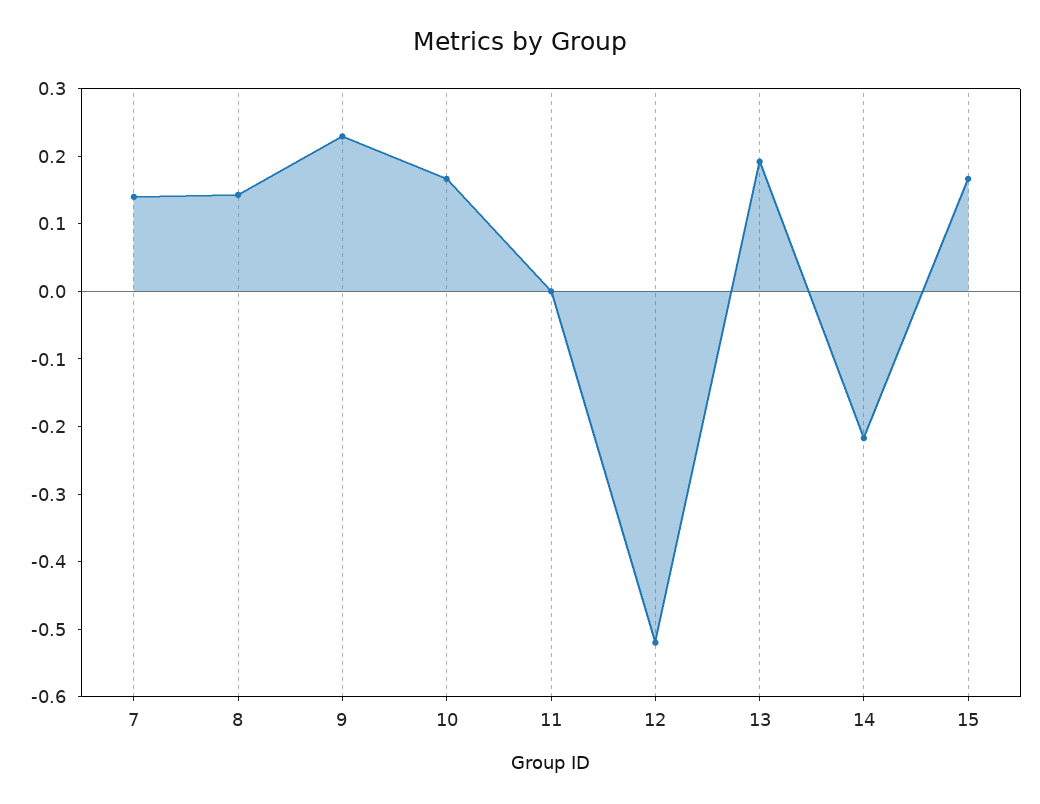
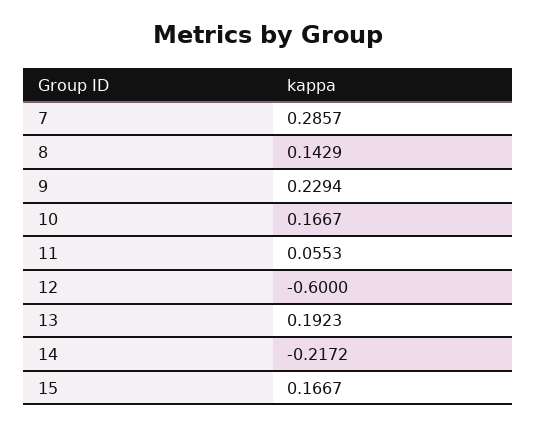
7: 0.14 -> 0.2857
11: 0 -> 0.0553
12: -0.52 -> -0.6

